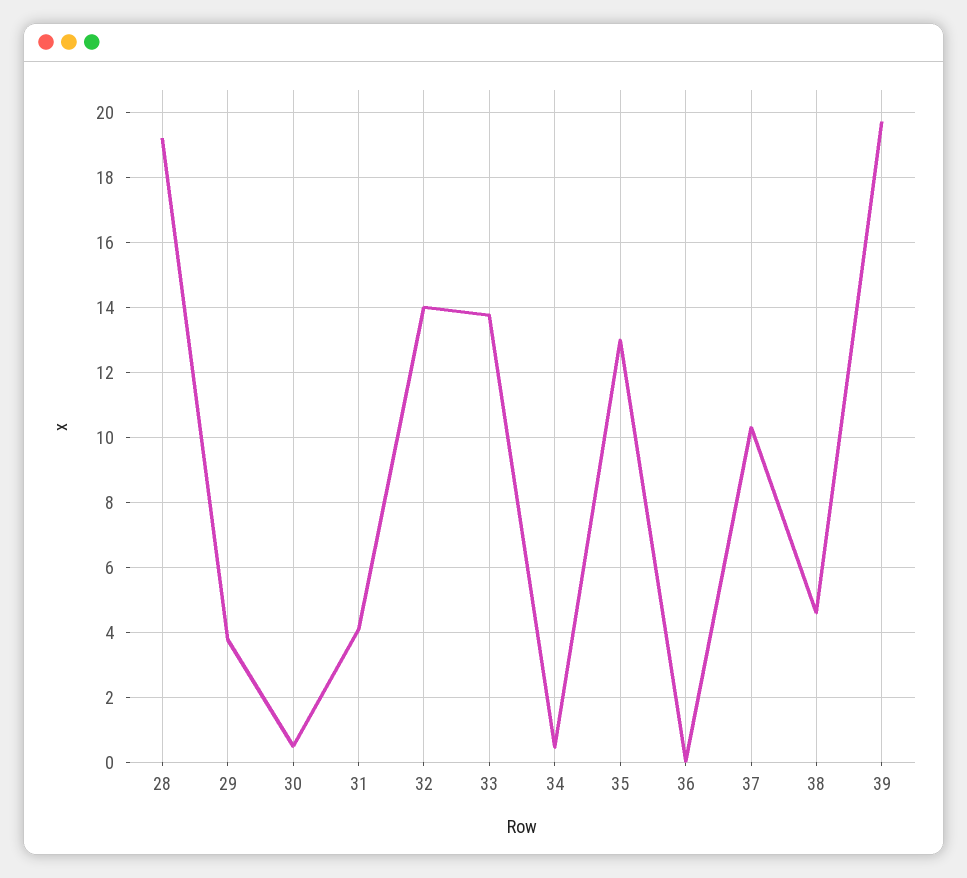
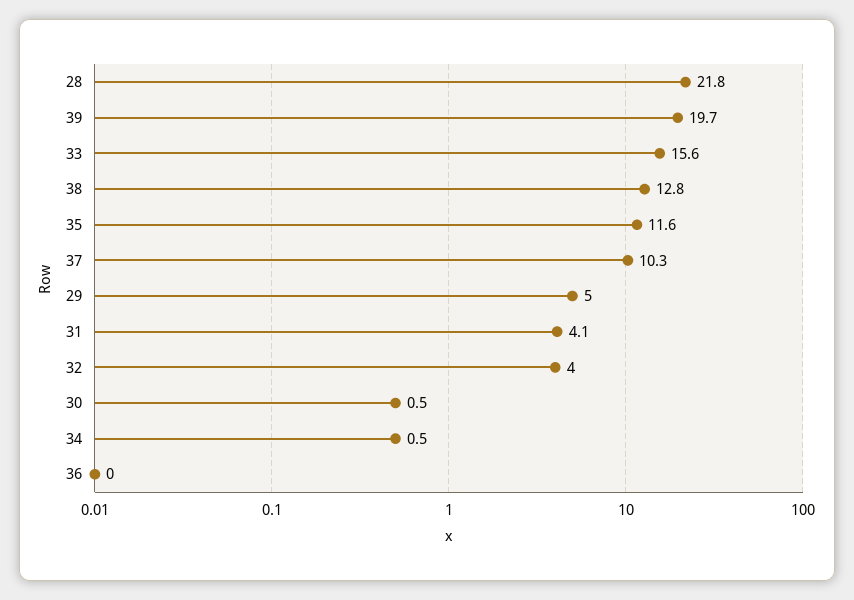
28: 19.2 -> 21.8
29: 3.8 -> 5
32: 14 -> 4
33: 13.8 -> 15.6
35: 13 -> 11.6
38: 4.6 -> 12.8

